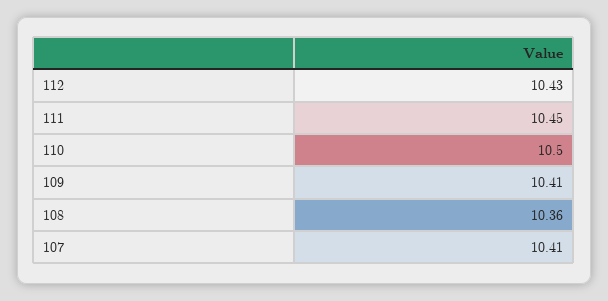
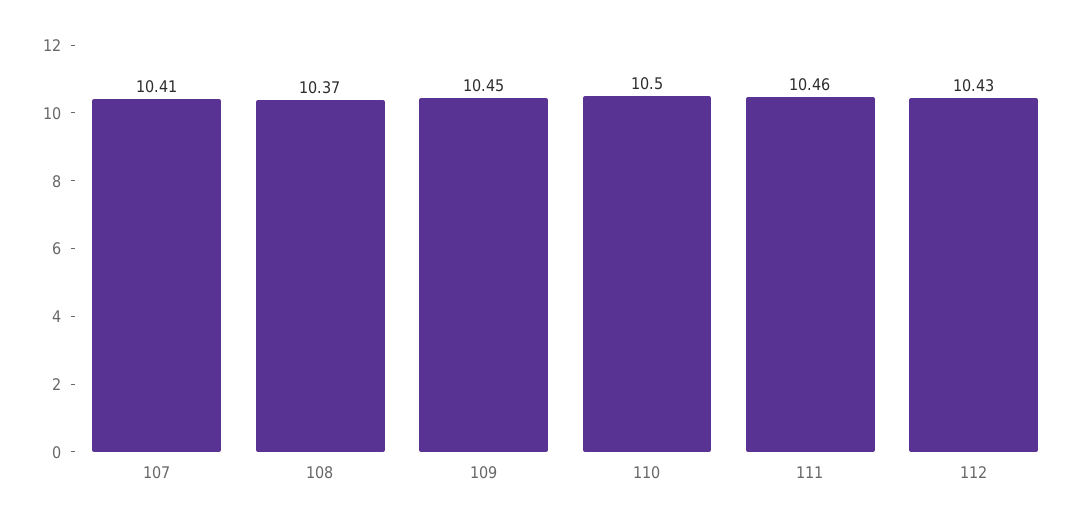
111: 10.45 -> 10.46
109: 10.41 -> 10.45
108: 10.36 -> 10.37

